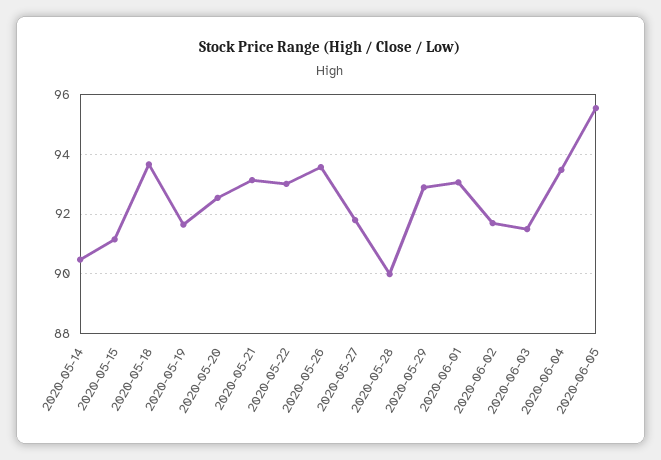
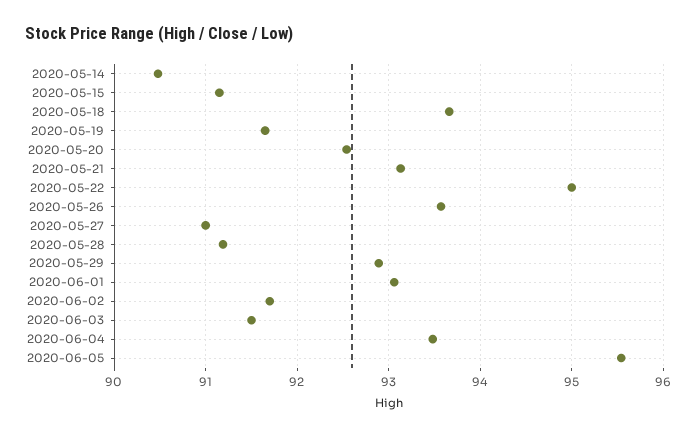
2020-05-22: 93 -> 95
2020-05-27: 91.75 -> 91
2020-05-28: 90 -> 91.2

